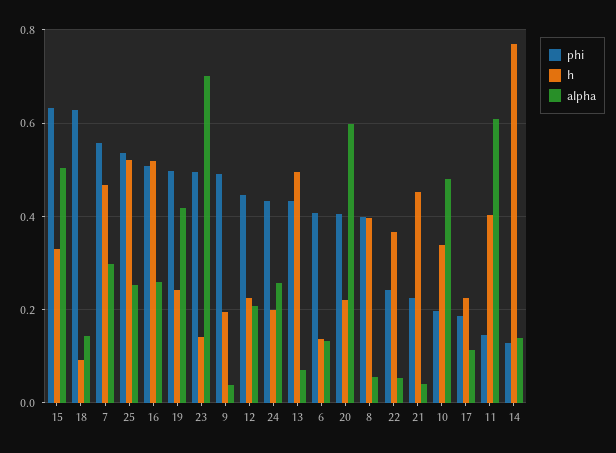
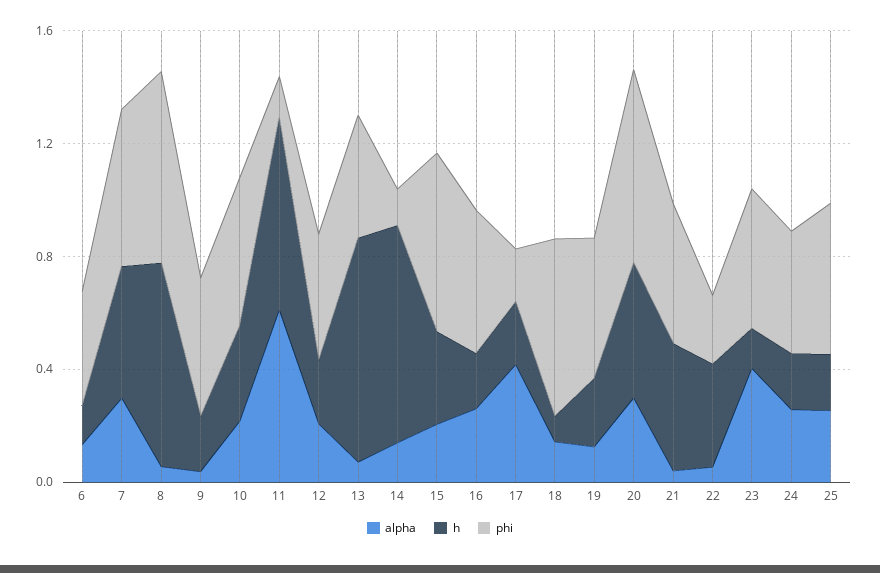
alpha, 15: 0.5 -> 0.2
h, 25: 0.52 -> 0.2
h, 16: 0.52 -> 0.2
alpha, 19: 0.42 -> 0.1
alpha, 23: 0.7 -> 0.4
h, 13: 0.5 -> 0.8
phi, 20: 0.4 -> 0.7
h, 20: 0.22 -> 0.5
alpha, 20: 0.6 -> 0.3
phi, 8: 0.4 -> 0.7
h, 8: 0.4 -> 0.7
phi, 21: 0.22 -> 0.5
phi, 10: 0.2 -> 0.5
alpha, 10: 0.48 -> 0.2
alpha, 17: 0.12 -> 0.4
h, 11: 0.4 -> 0.7

